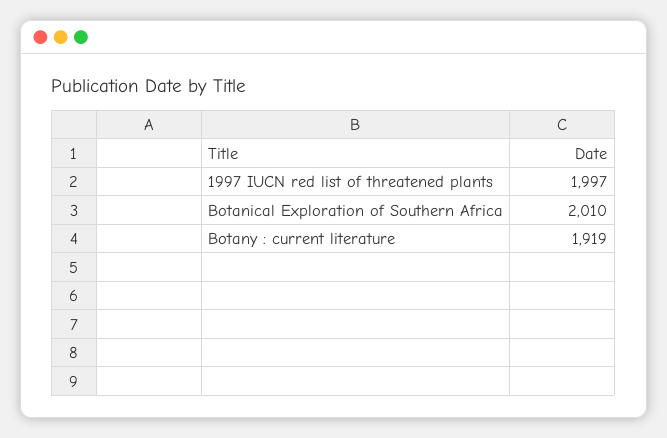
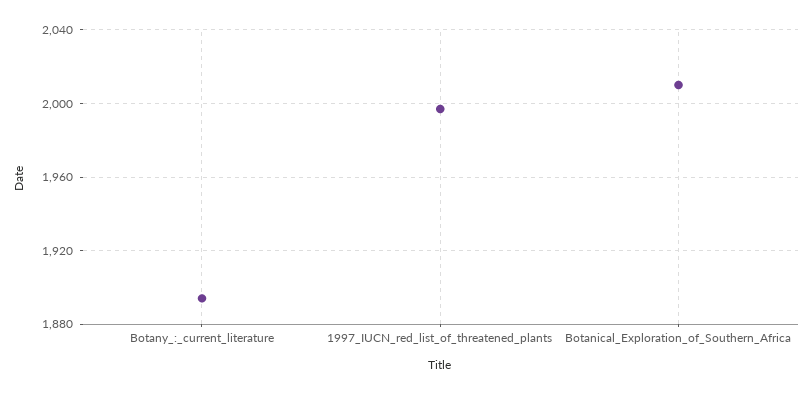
Botany : current literature: 1919 -> 1895

